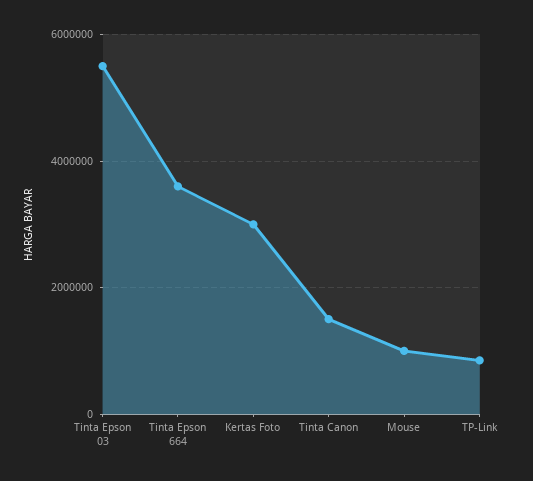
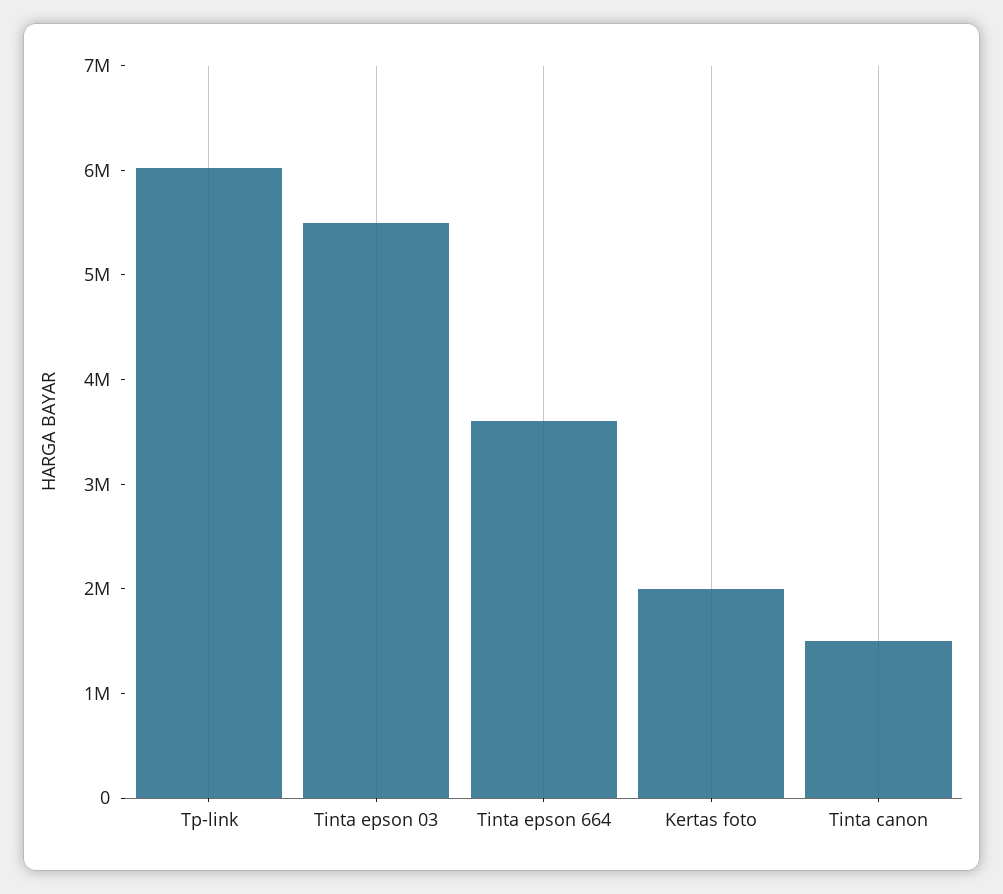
Kertas Foto: 3000000 -> 2000000
Mouse: 1000000 -> none
TP-Link: 800000 -> 6000000

